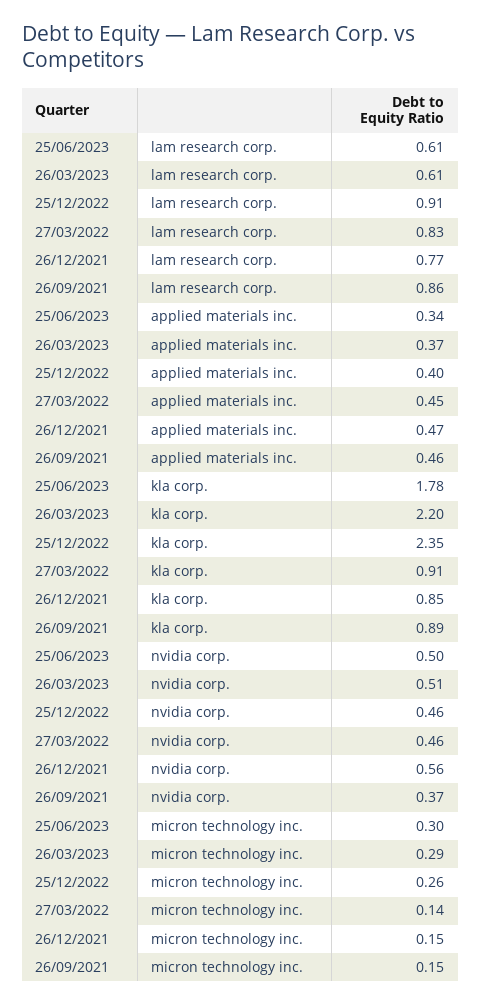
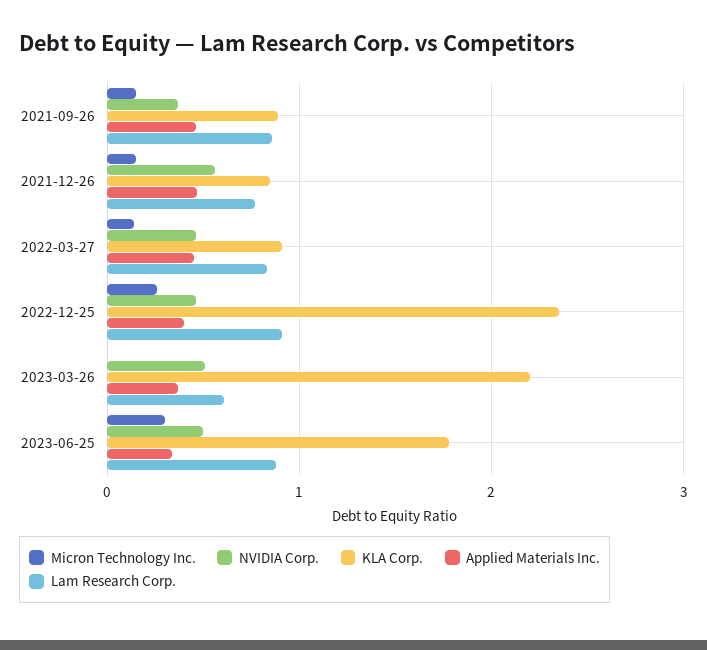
lam research corp., 25/06/2023: 0.61 -> 0.9
micron technology inc., 26/03/2023: 0.29 -> 0

